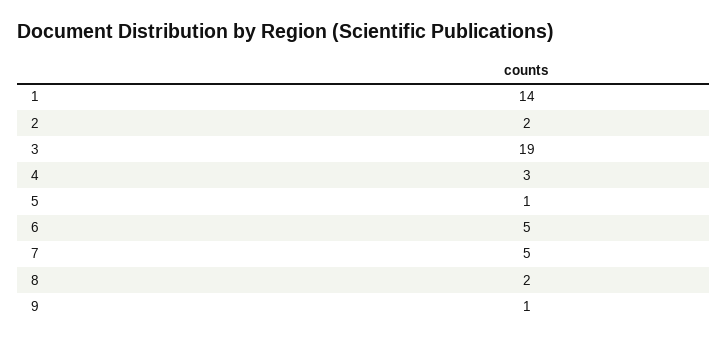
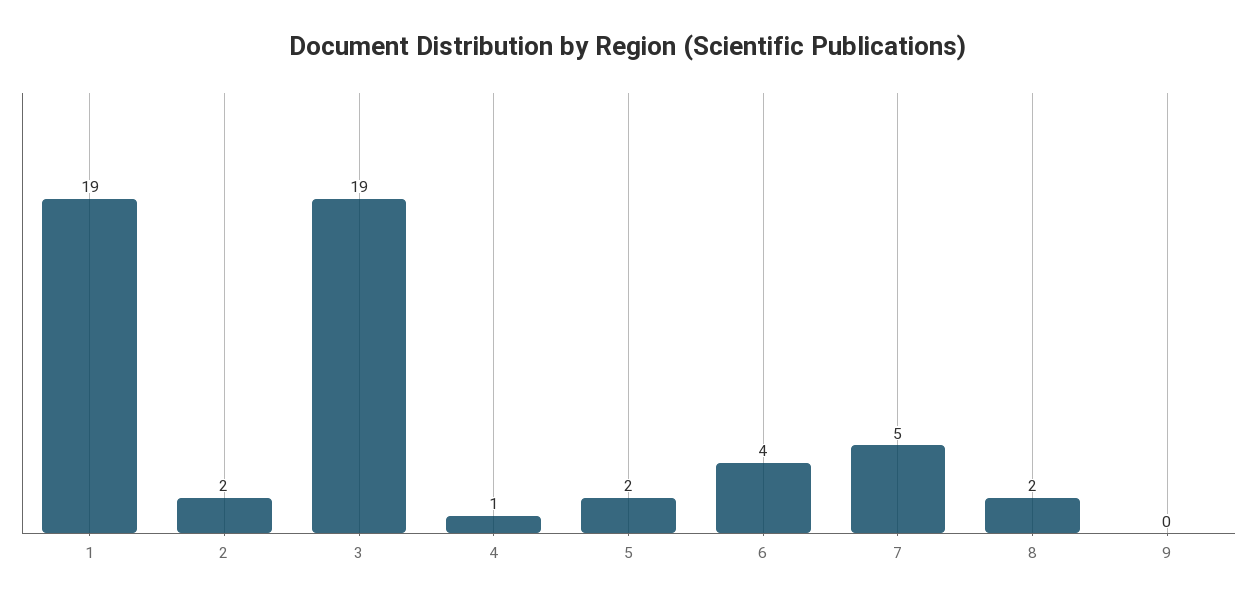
1: 14 -> 19
4: 3 -> 1
5: 1 -> 2
6: 5 -> 4
9: 1 -> 0

